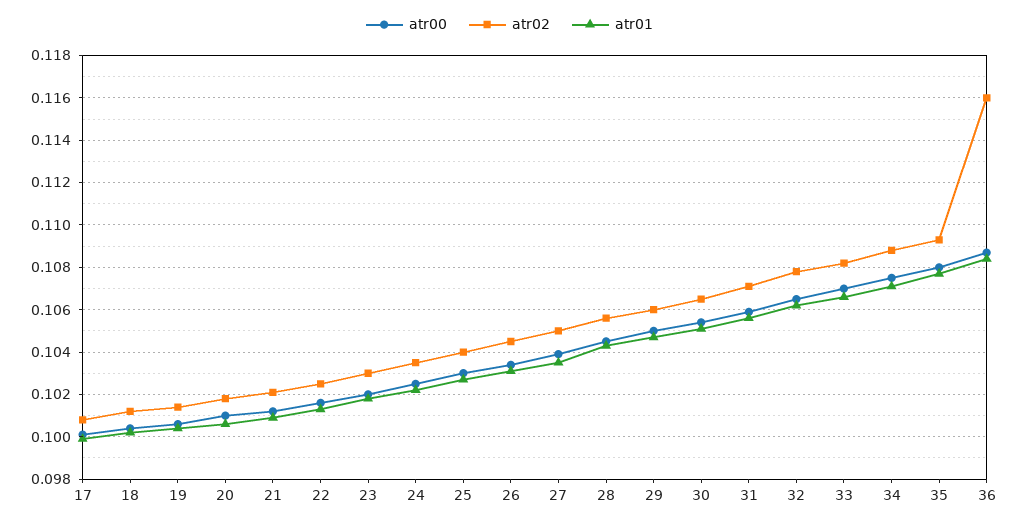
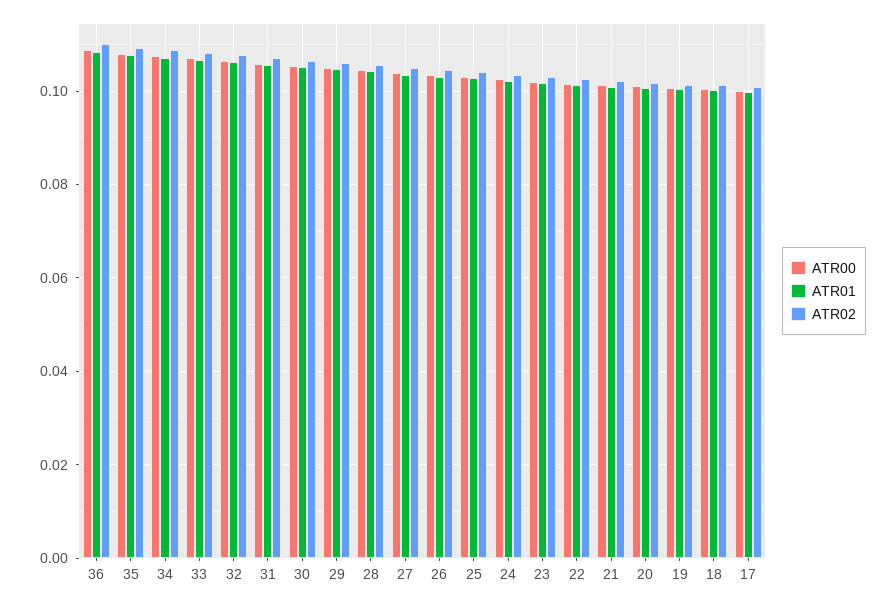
atr02, 36: 0.116 -> 0.11

